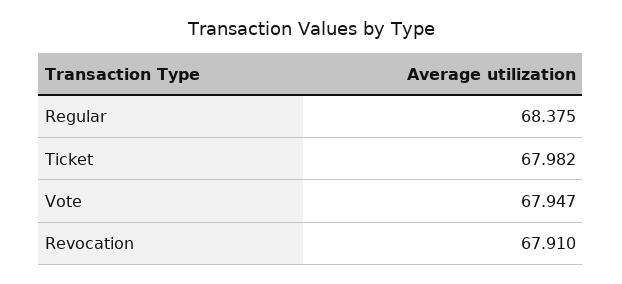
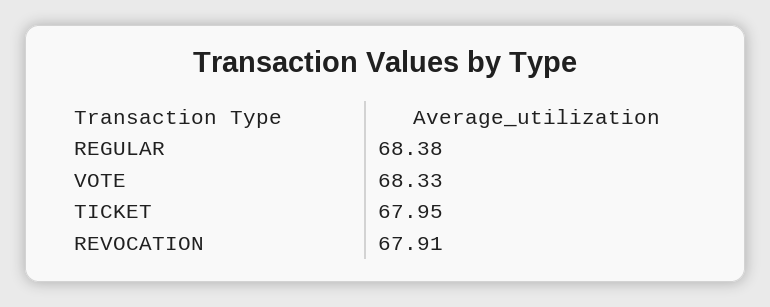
Ticket: 67.982 -> 67.95
Vote: 67.947 -> 68.33

